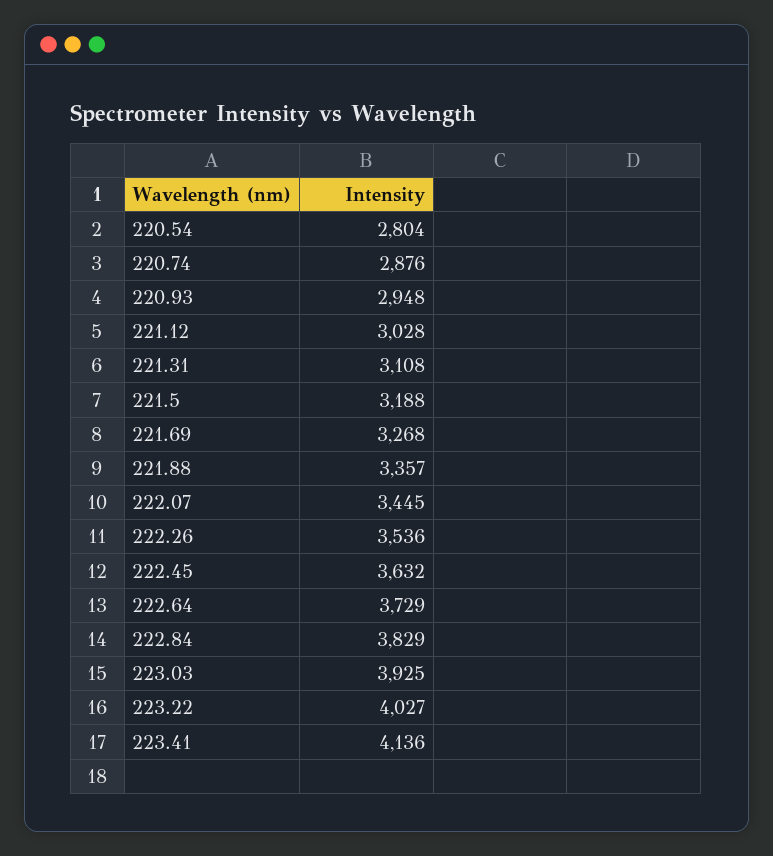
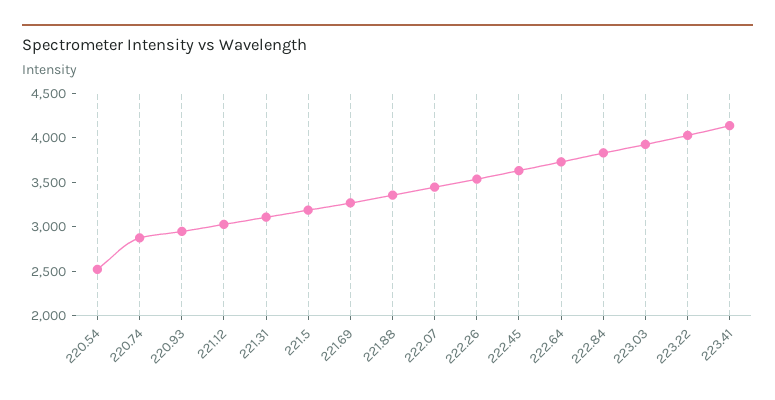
220.54: 2804 -> 2500

